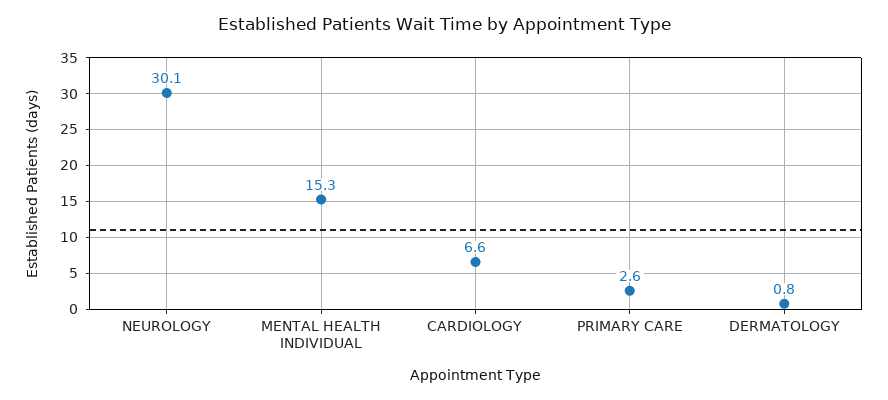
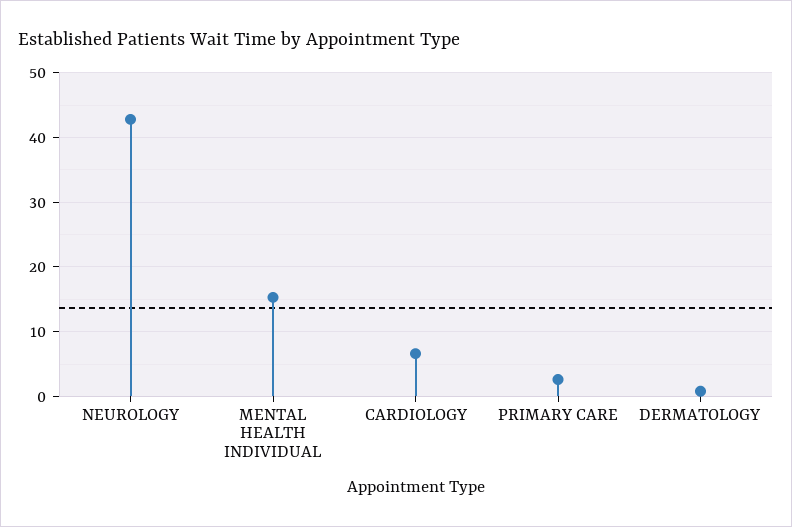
NEUROLOGY: 30.1 -> 43

